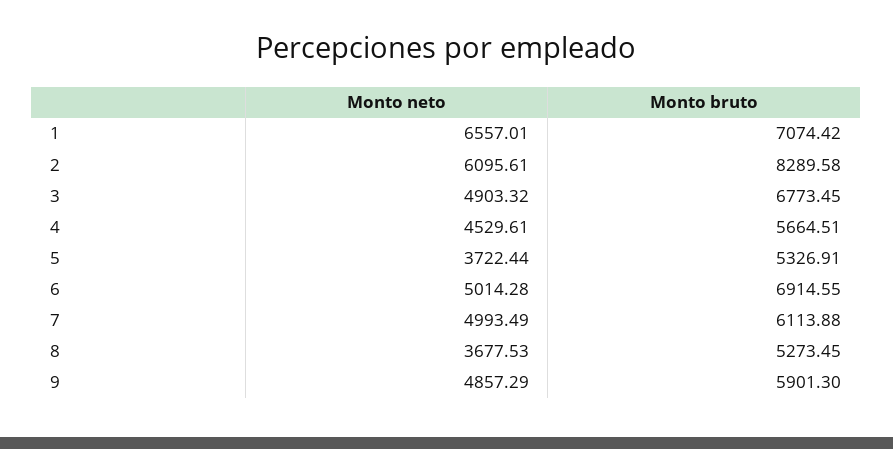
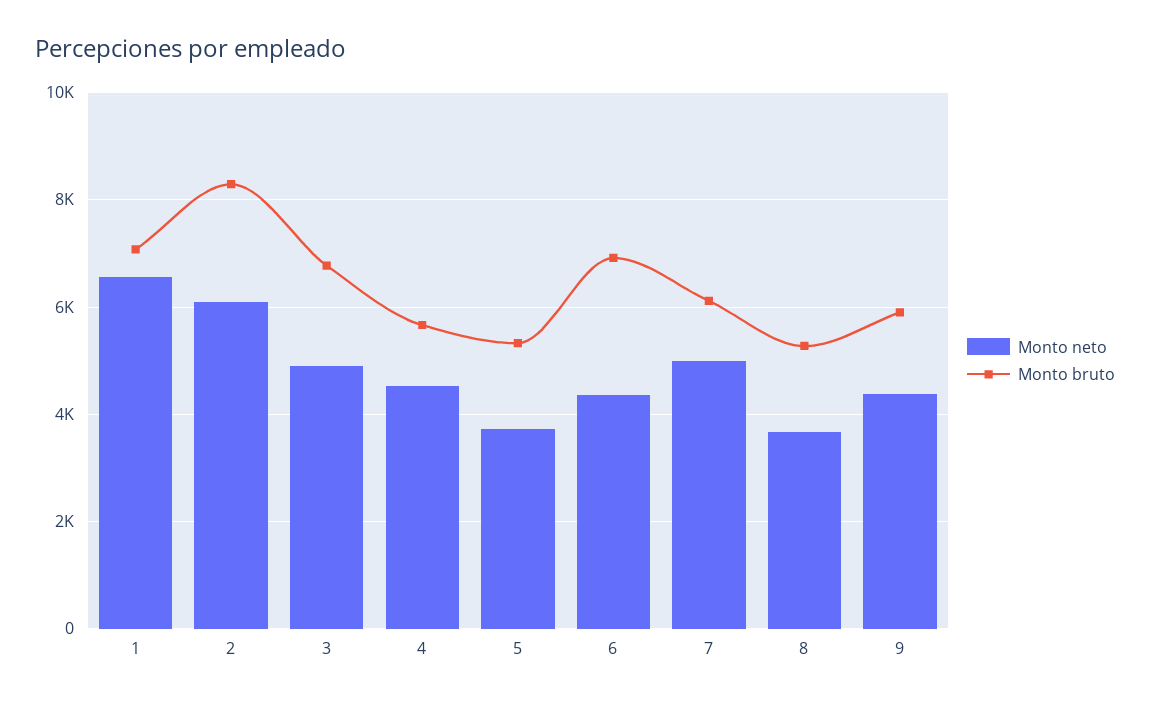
Monto neto, 6: 5014.28 -> 4400
Monto neto, 9: 4857.29 -> 4400

